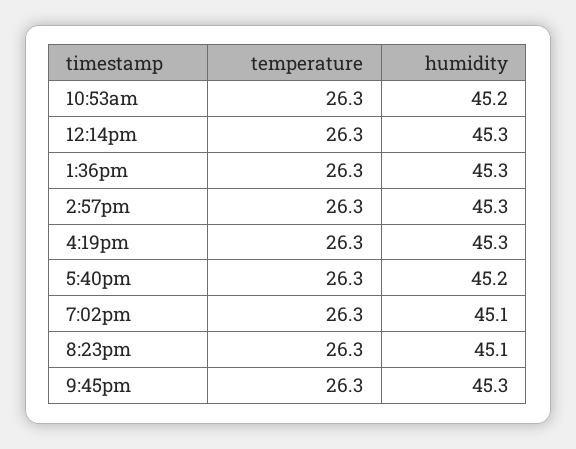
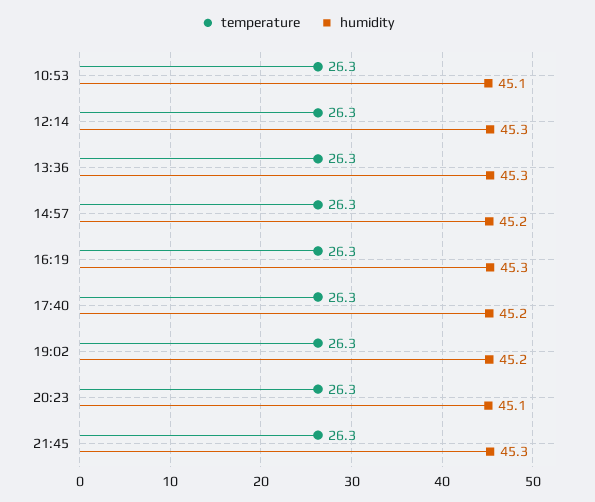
humidity, 10:53am: 45.2 -> 45.1
humidity, 2:57pm: 45.3 -> 45.2
humidity, 7:02pm: 45.1 -> 45.2

